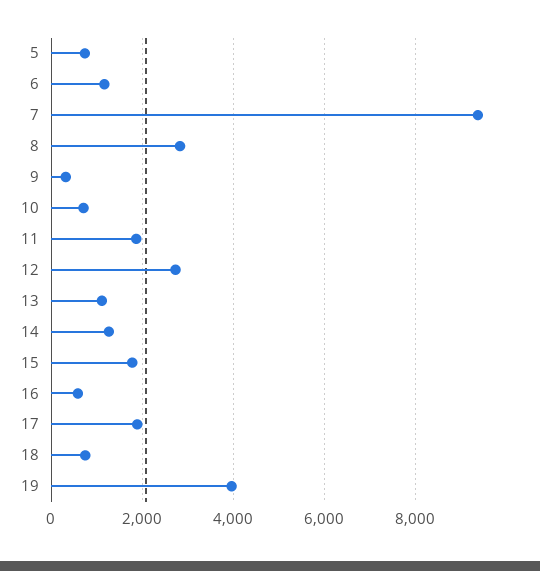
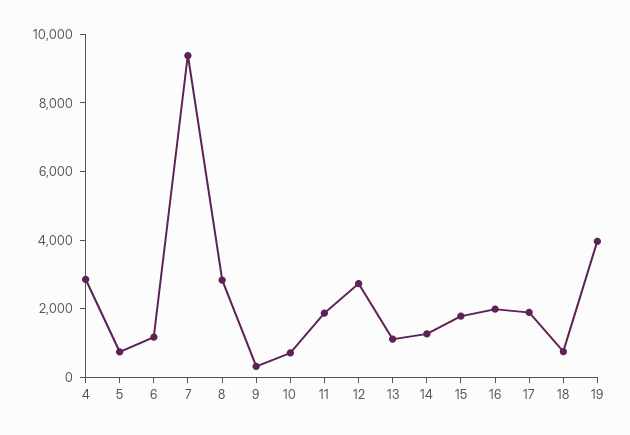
16: 600 -> 2000
4: none -> 3000

